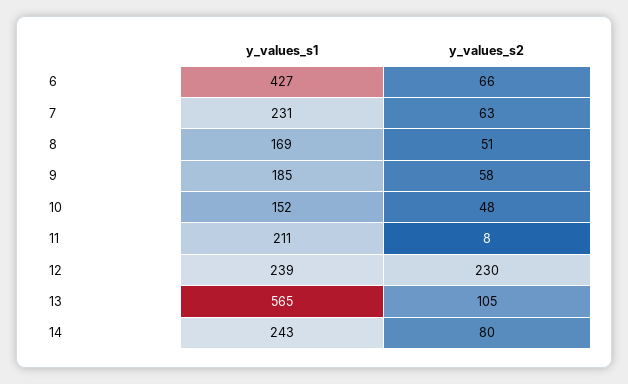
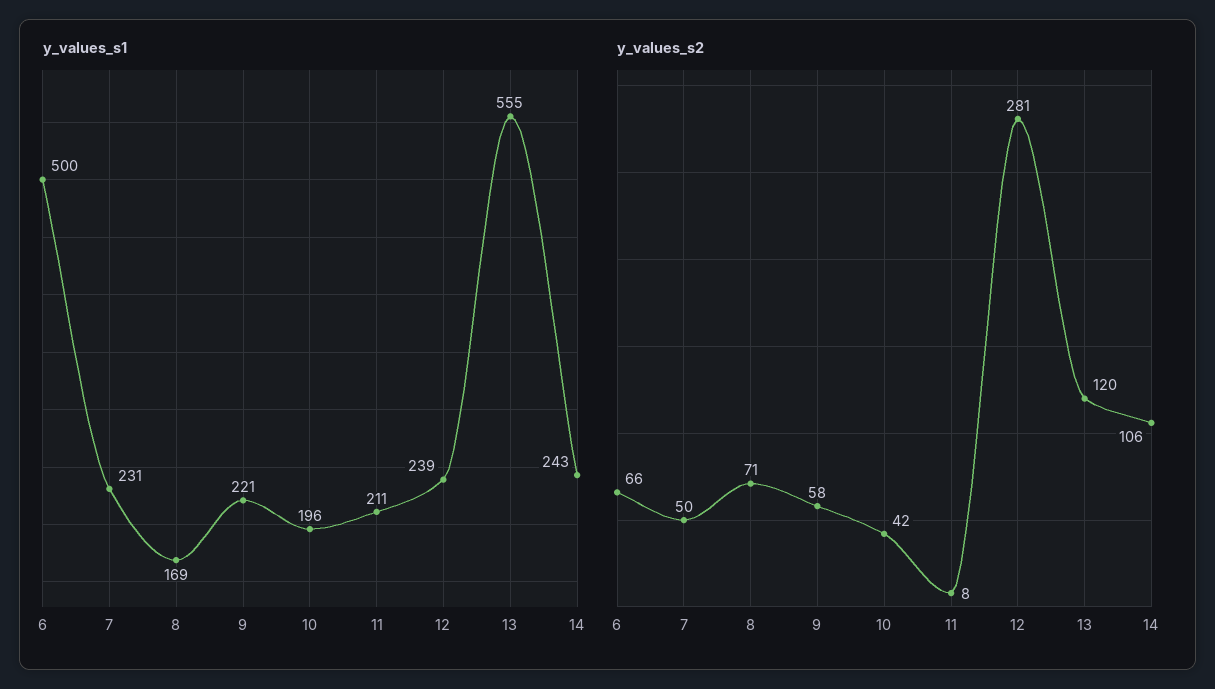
y_values_s1, 6: 427 -> 500
y_values_s2, 7: 63 -> 50
y_values_s2, 8: 51 -> 71
y_values_s1, 9: 185 -> 221
y_values_s1, 10: 152 -> 196
y_values_s2, 10: 48 -> 42
y_values_s2, 12: 230 -> 281
y_values_s1, 13: 565 -> 555
y_values_s2, 13: 105 -> 120
y_values_s2, 14: 80 -> 106

